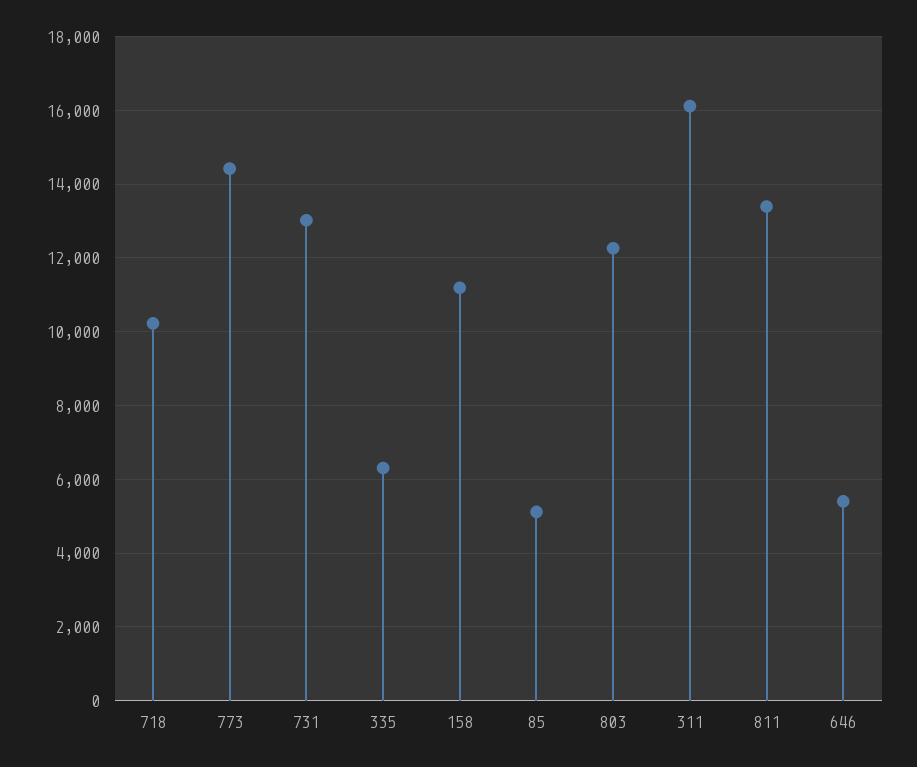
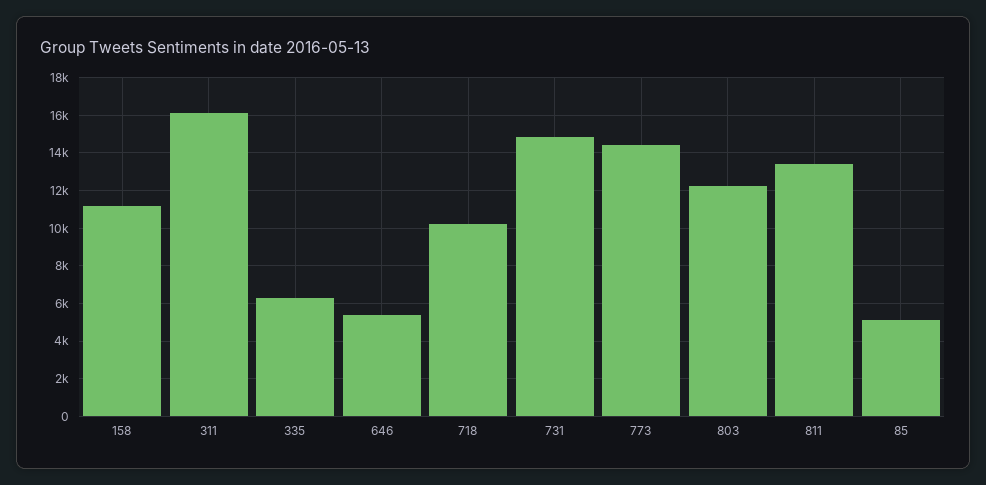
731: 13000 -> 15000

